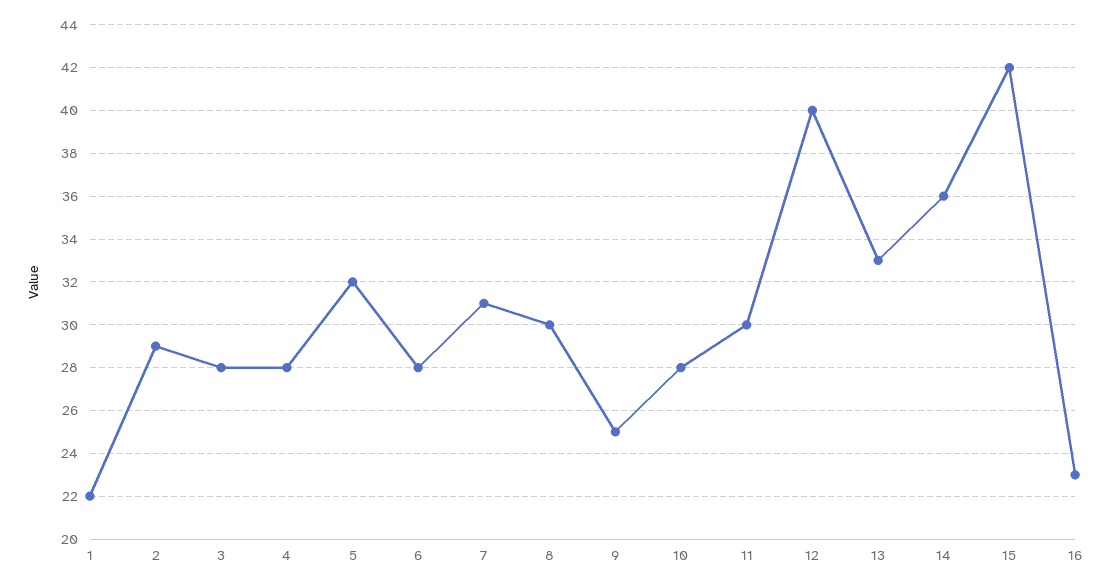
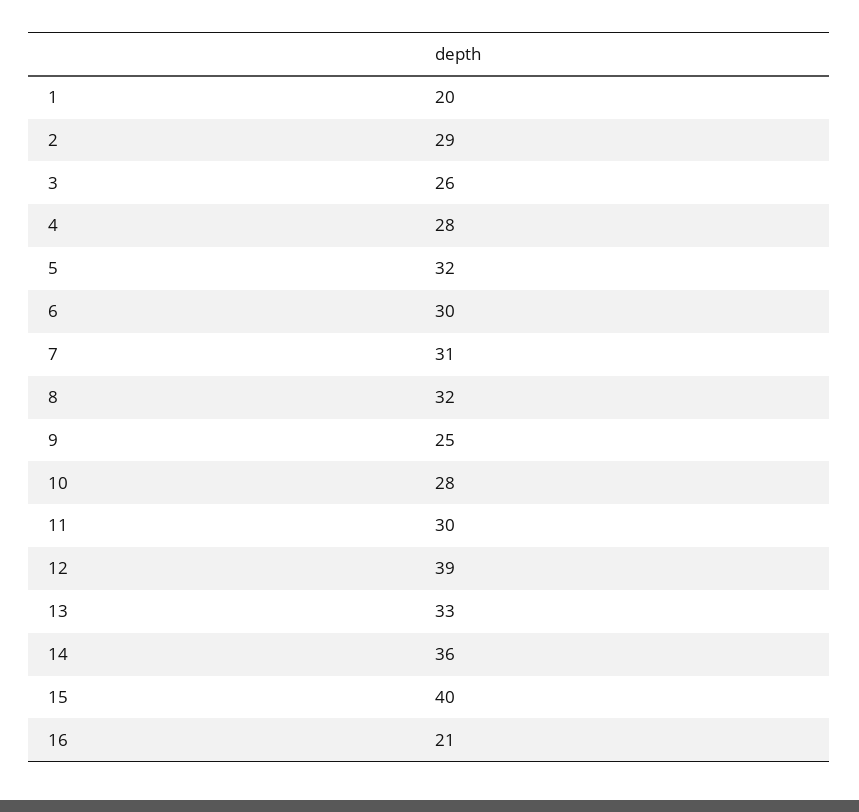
1: 22 -> 20
3: 28 -> 26
6: 28 -> 30
8: 30 -> 32
12: 40 -> 39
15: 42 -> 40
16: 23 -> 21

